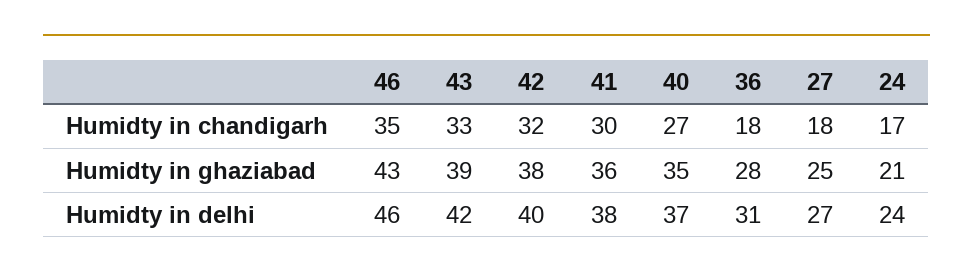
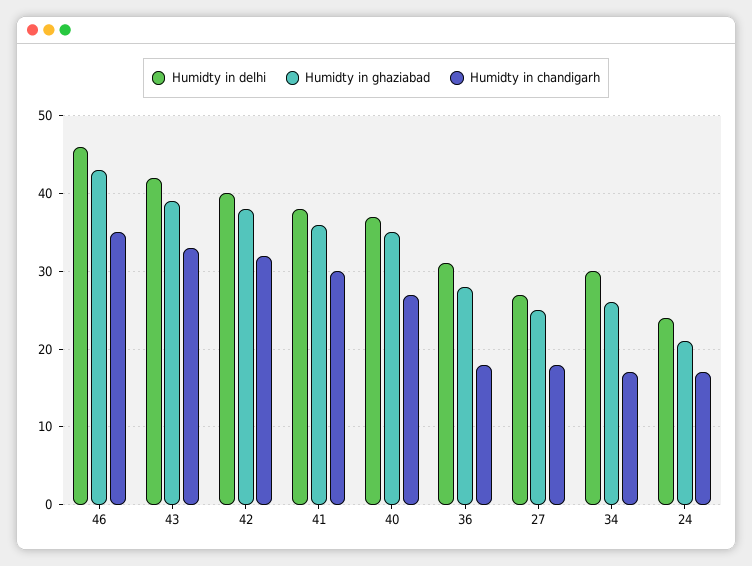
Humidty in delhi, 34: none -> 30
Humidty in ghaziabad, 34: none -> 26
Humidty in chandigarh, 34: none -> 17

